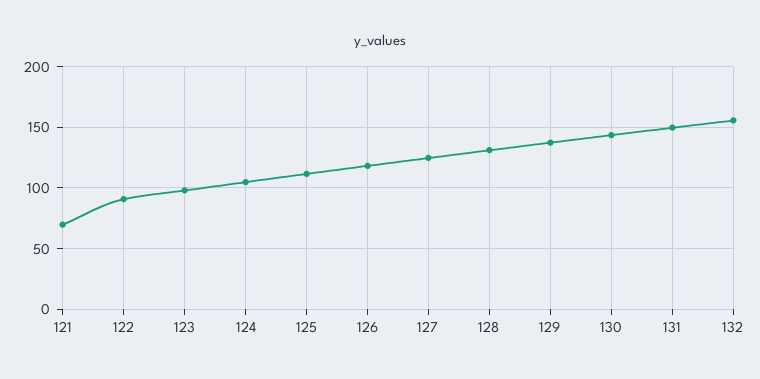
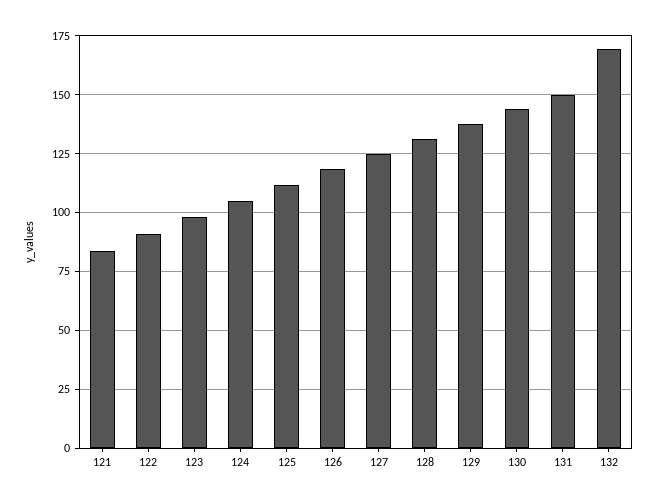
121: 70 -> 85
132: 155 -> 170

